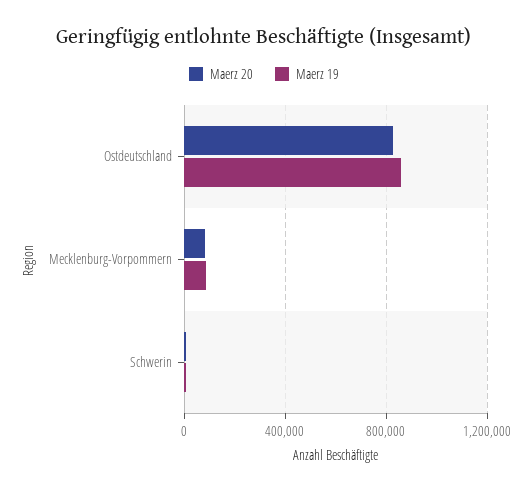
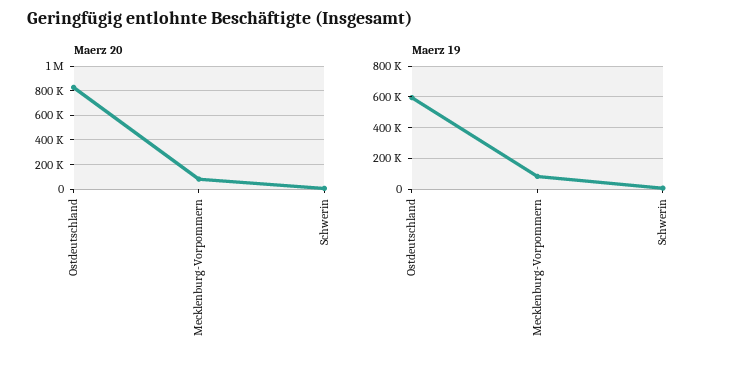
Maerz 19, Ostdeutschland: 850000 -> 600000

